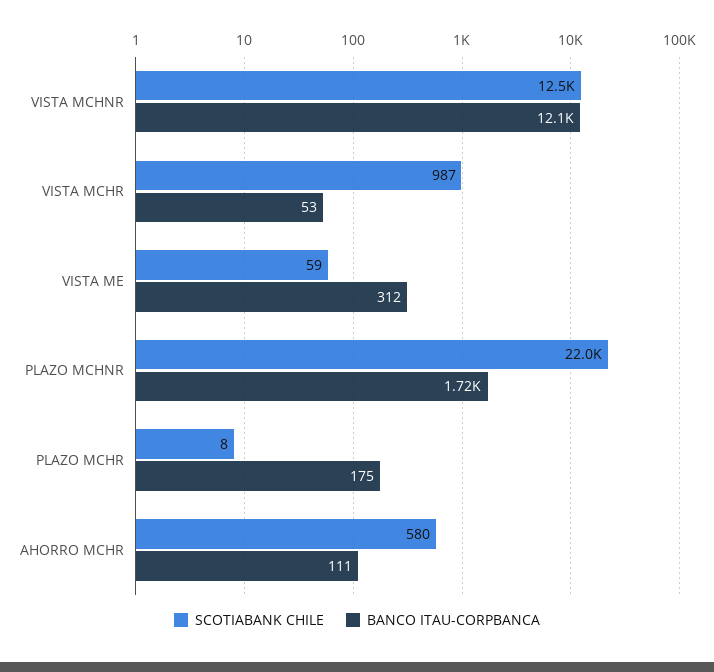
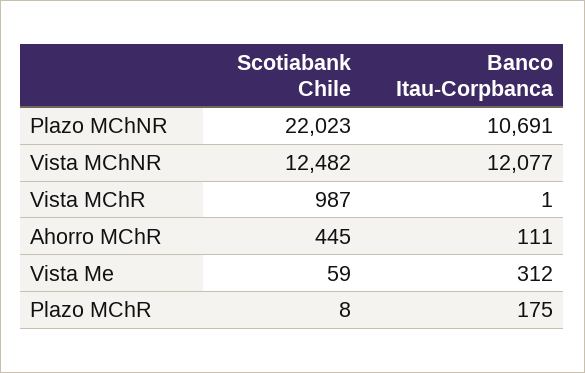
BANCO ITAU-CORPBANCA, VISTA MCHR: 53 -> 1
BANCO ITAU-CORPBANCA, PLAZO MCHNR: 1720 -> 10691
SCOTIABANK CHILE, AHORRO MCHR: 580 -> 445

